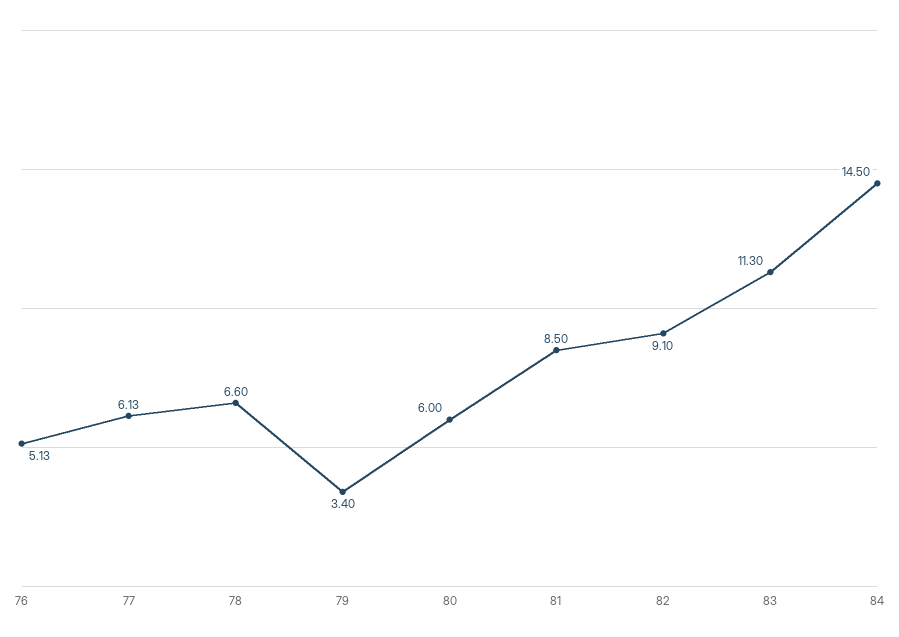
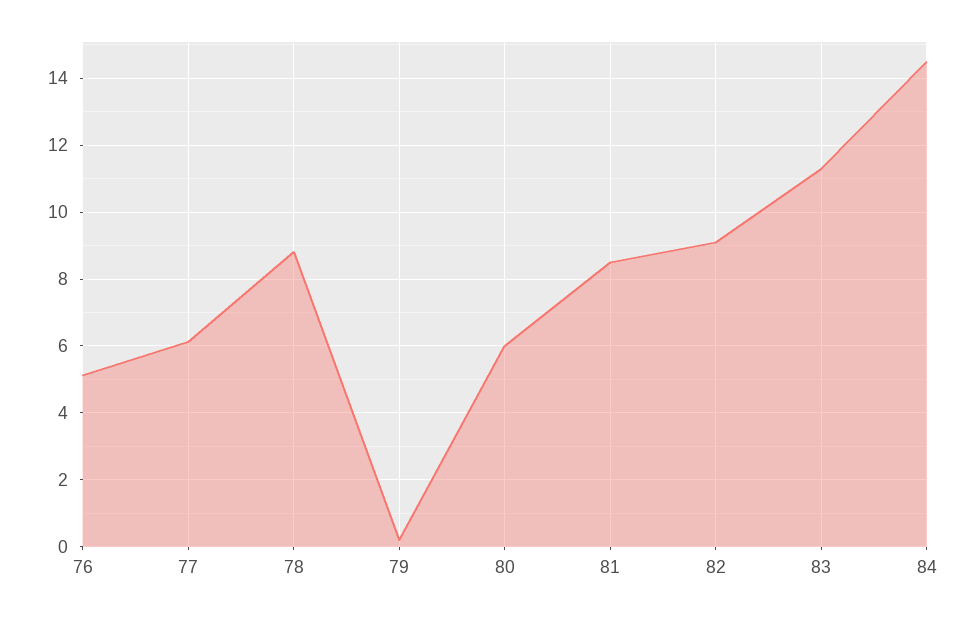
78: 6.6 -> 8.8
79: 3.4 -> 0.2

